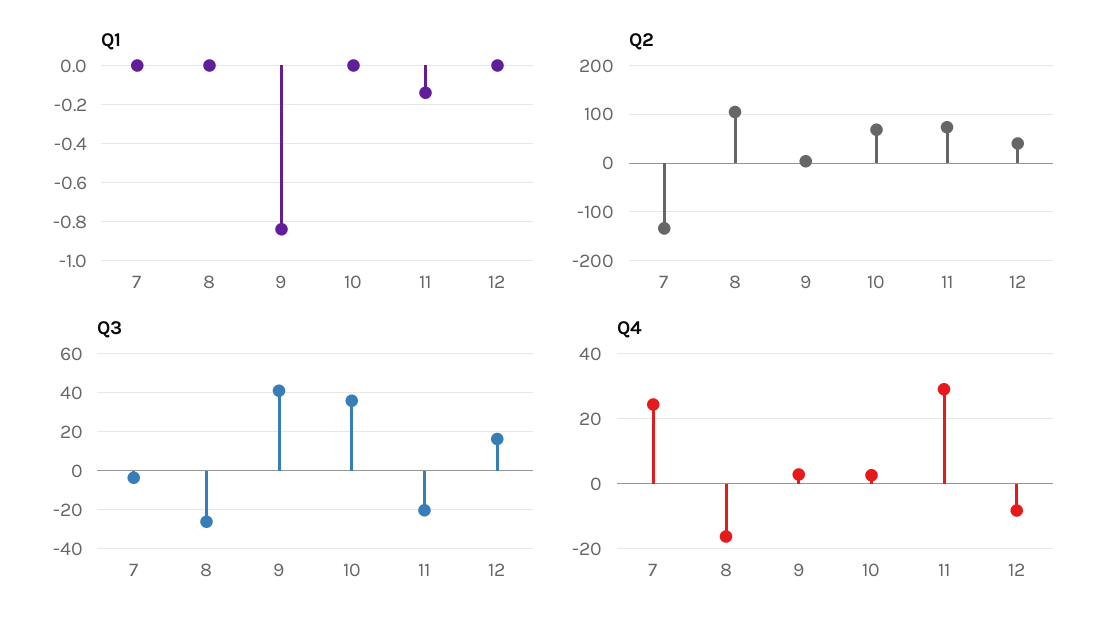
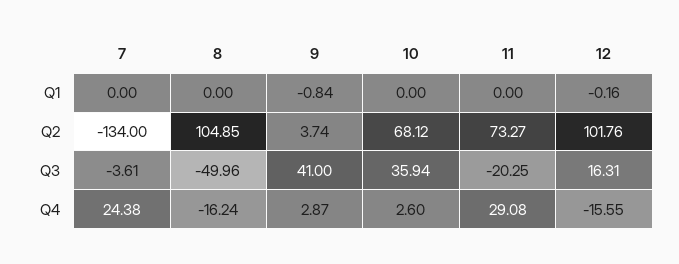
Q1, 11: -0.15 -> 0
Q1, 12: 0 -> -0.16
Q2, 12: 40 -> 101.76
Q3, 8: -25 -> -49.96
Q4, 12: -8 -> -15.55

